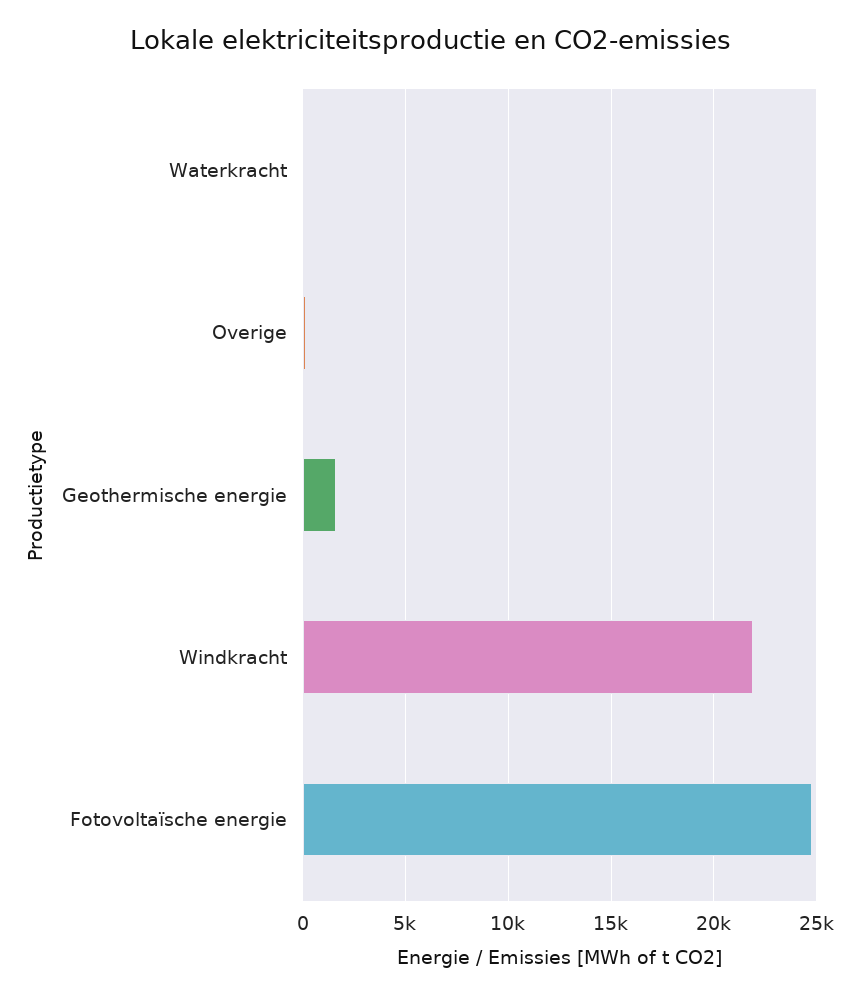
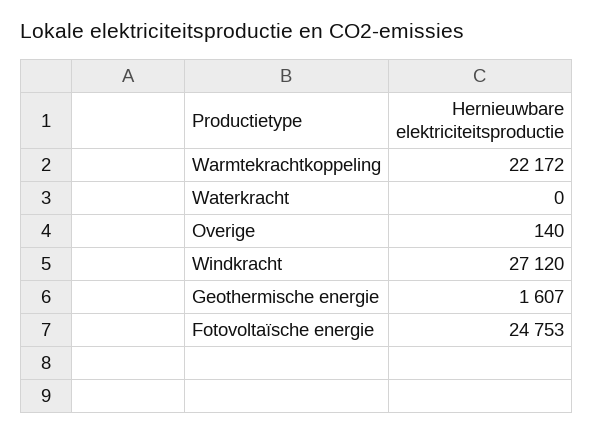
Windkracht: 22000 -> 27120
Warmtekrachtkoppeling: none -> 22172

